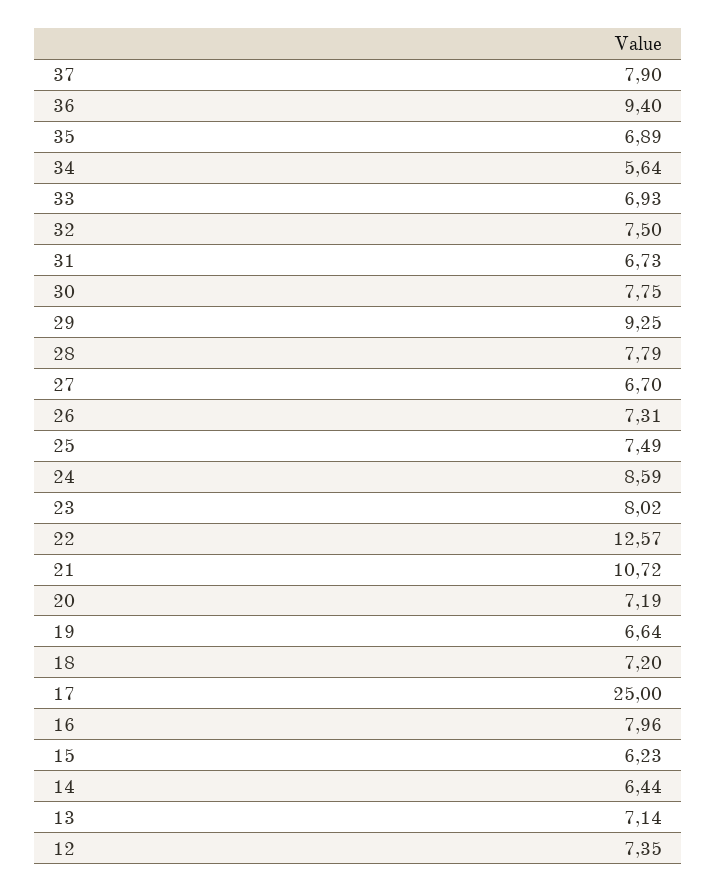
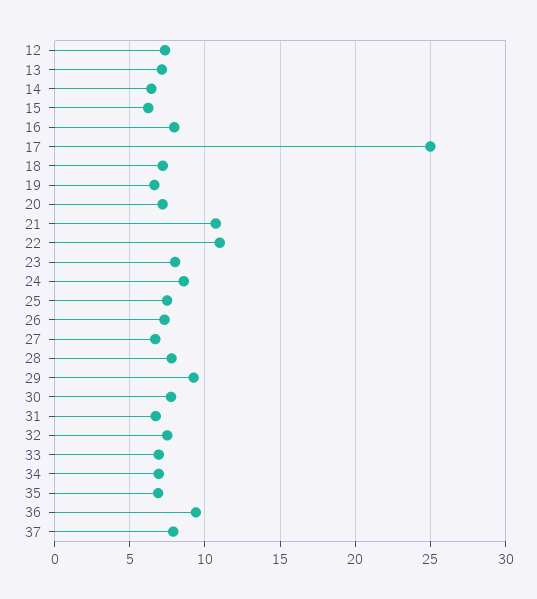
34: 5.64 -> 7
22: 12.57 -> 11

